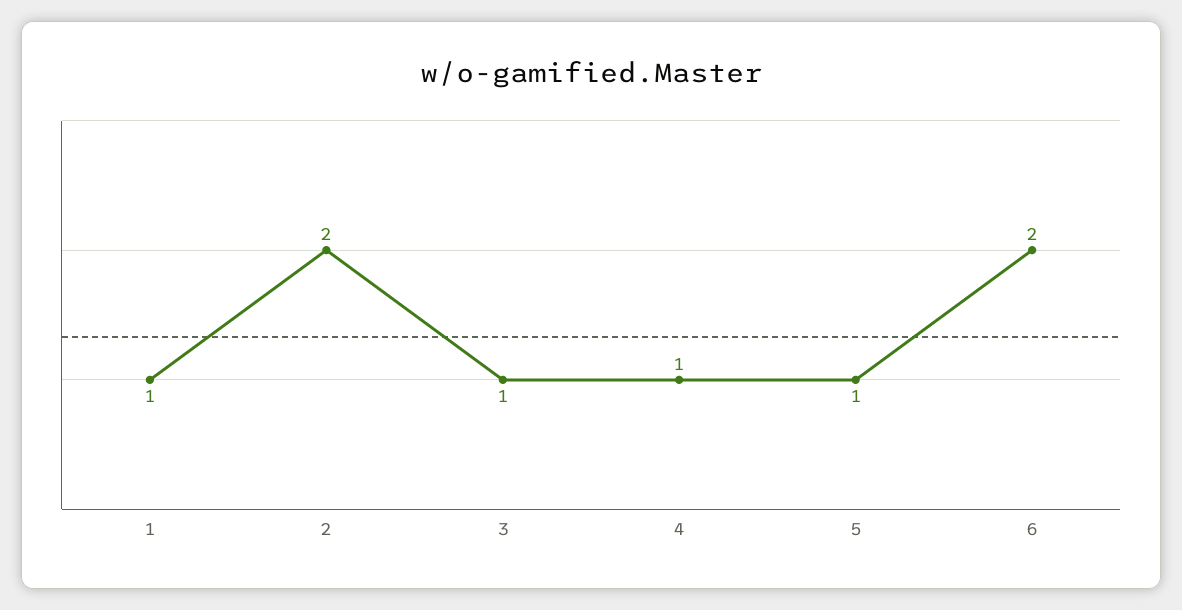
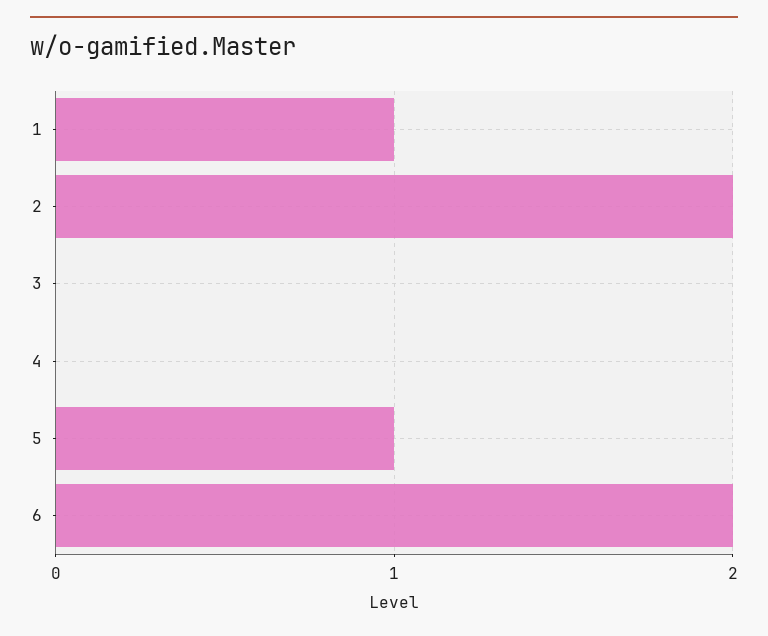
3: 1 -> 0
4: 1 -> 0

